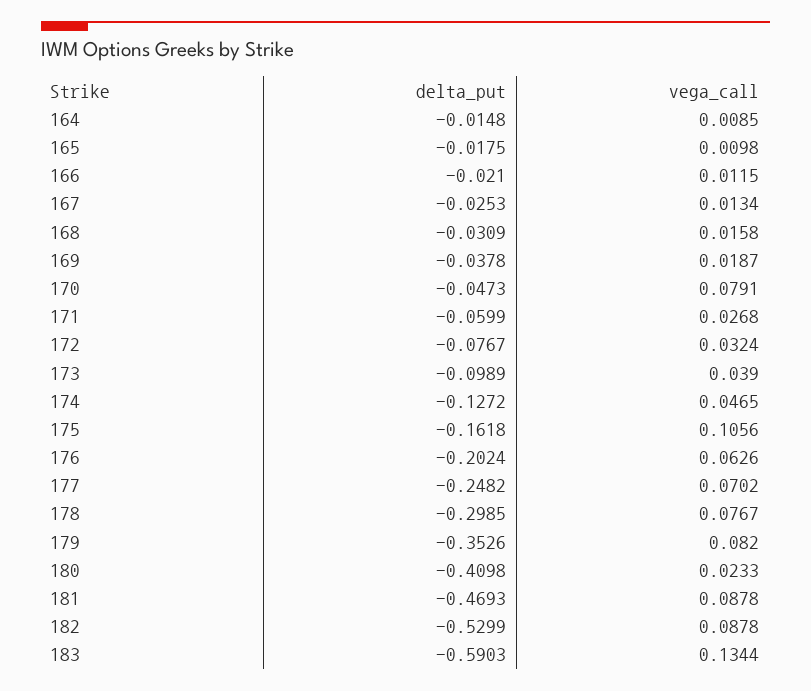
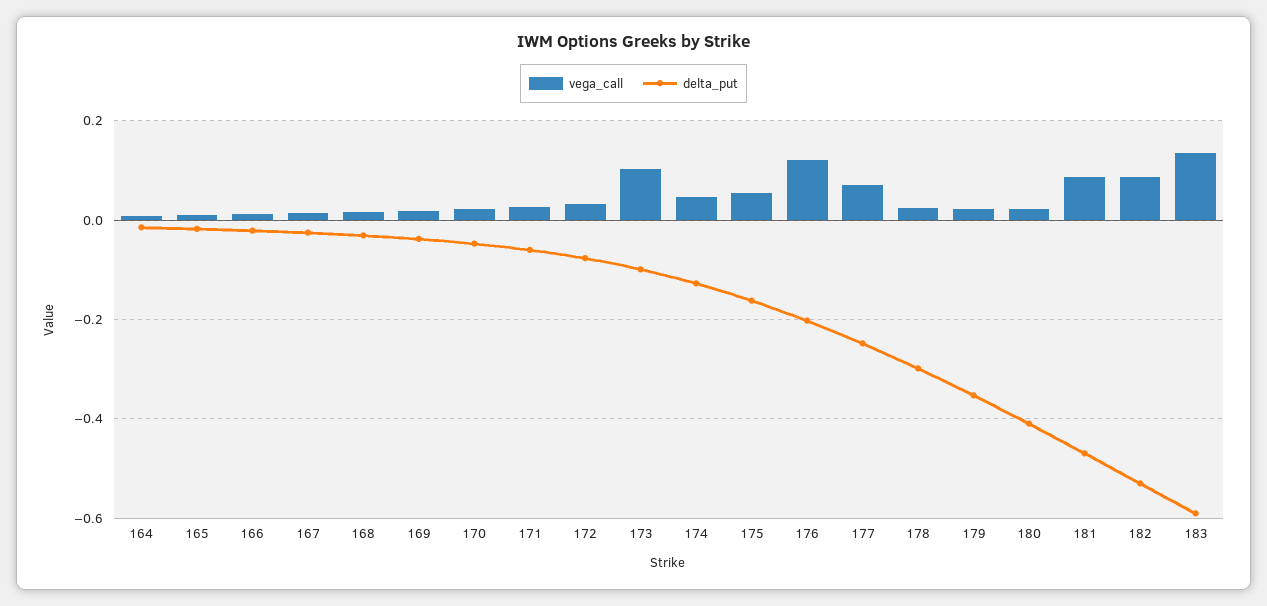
vega_call, 170: 0.0791 -> 0.02
vega_call, 173: 0.039 -> 0.1
vega_call, 175: 0.1056 -> 0.06
vega_call, 176: 0.0626 -> 0.12
vega_call, 178: 0.0767 -> 0.02
vega_call, 179: 0.082 -> 0.02

